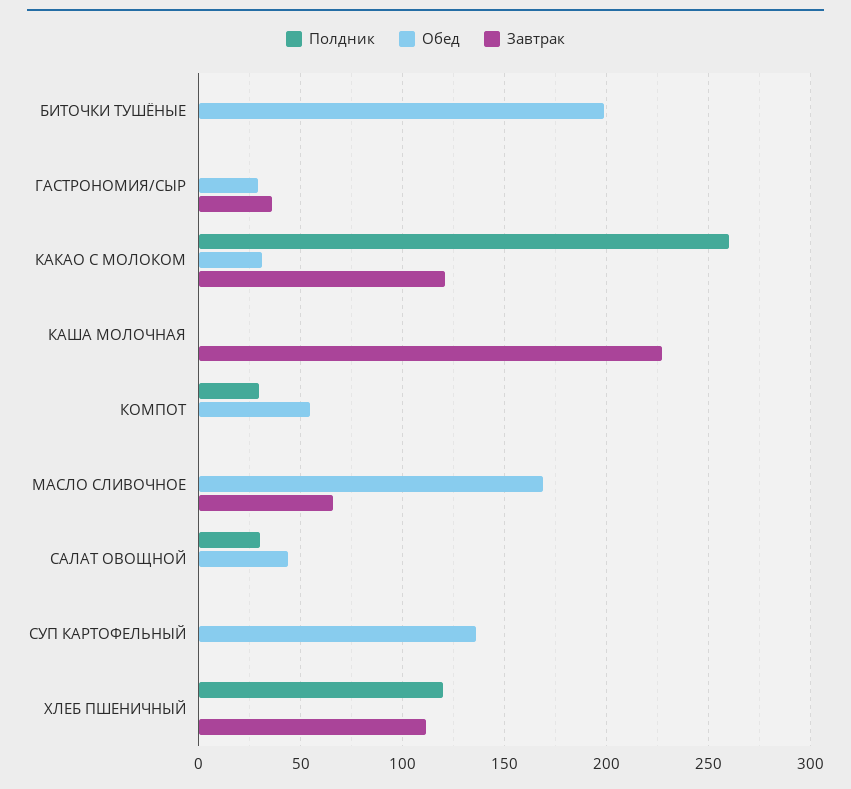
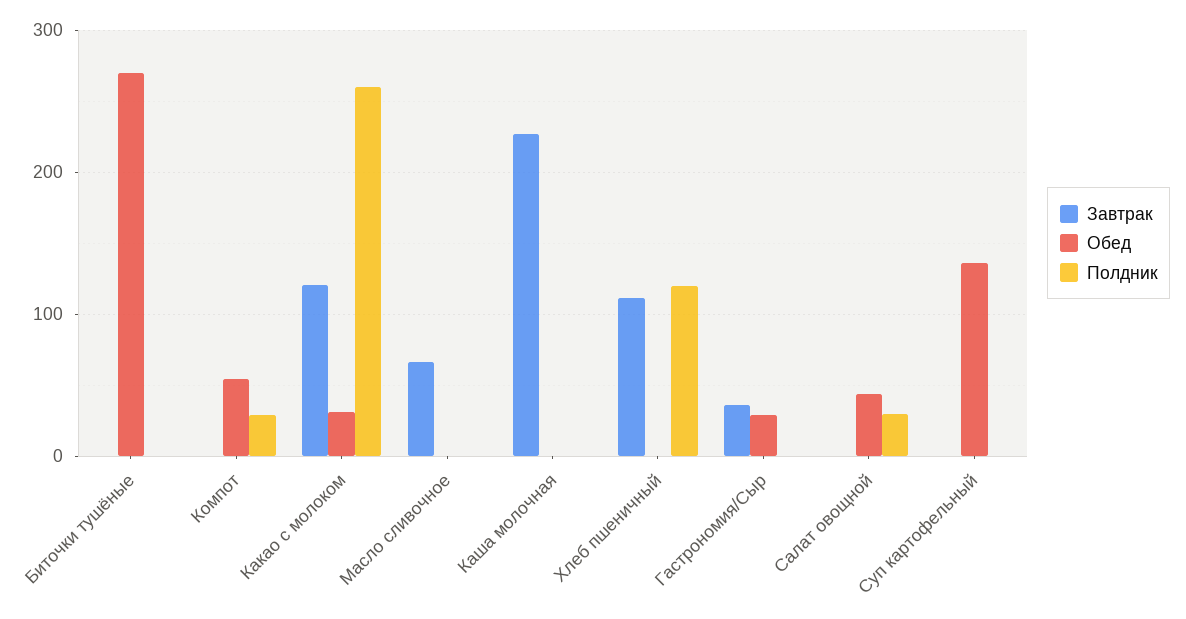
Обед, БИТОЧКИ ТУШЁНЫЕ: 200 -> 270
Обед, МАСЛО СЛИВОЧНОЕ: 170 -> 0

